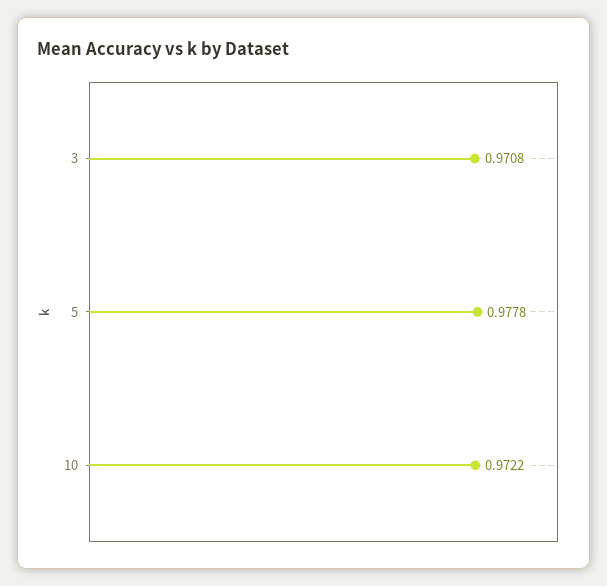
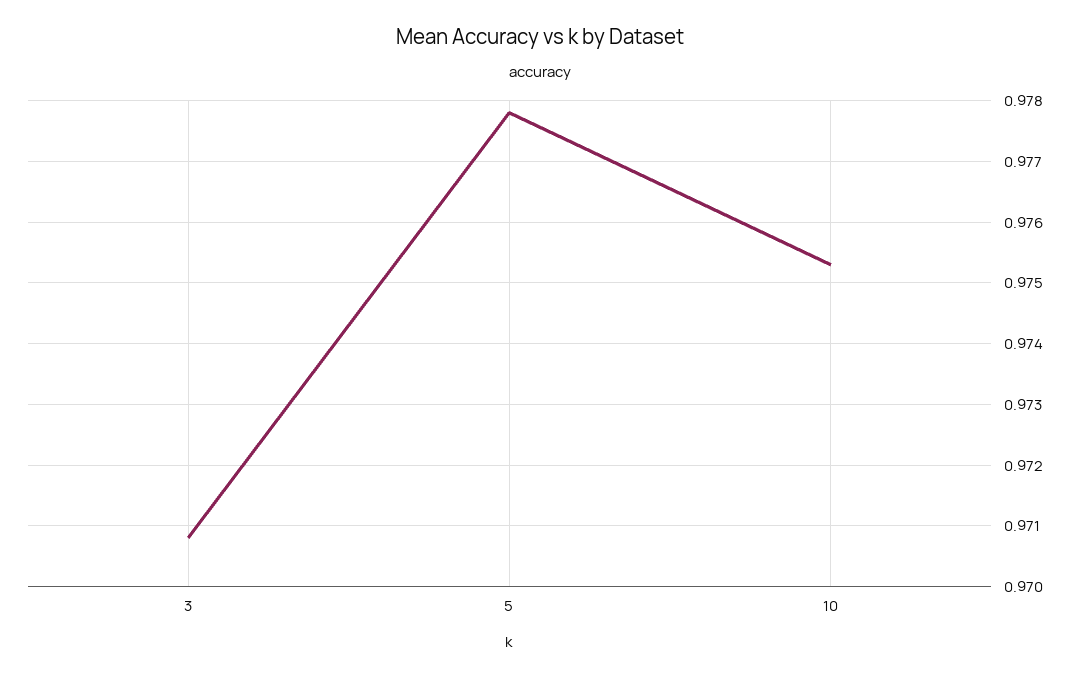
10: 0.9722 -> 0.9753

